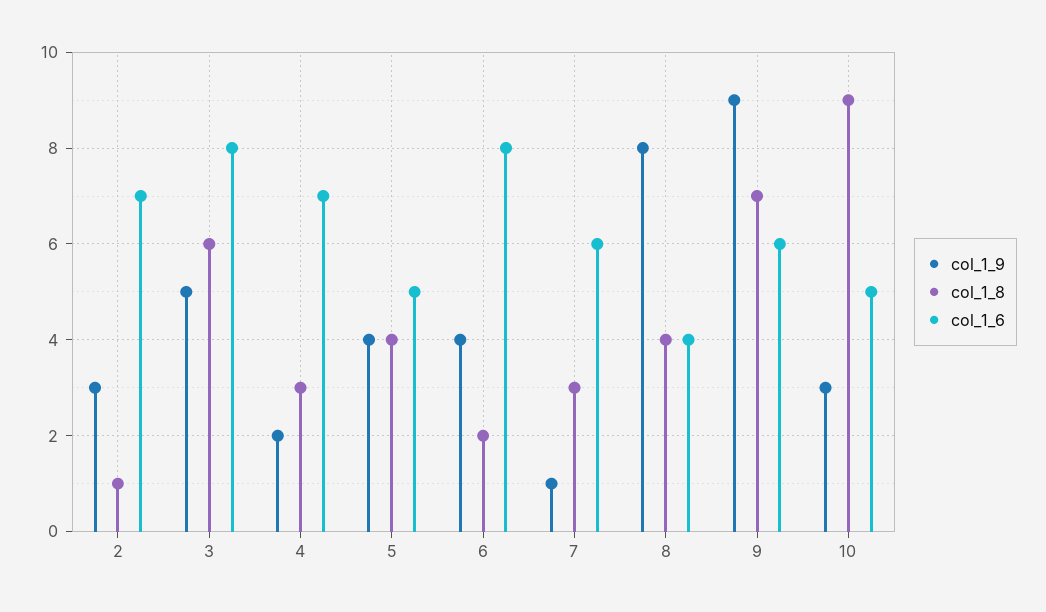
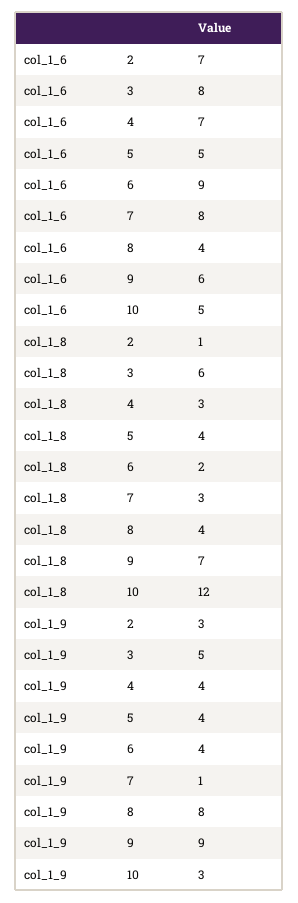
col_1_9, 4: 2 -> 4
col_1_6, 6: 8 -> 9
col_1_6, 7: 6 -> 8
col_1_8, 10: 9 -> 12

